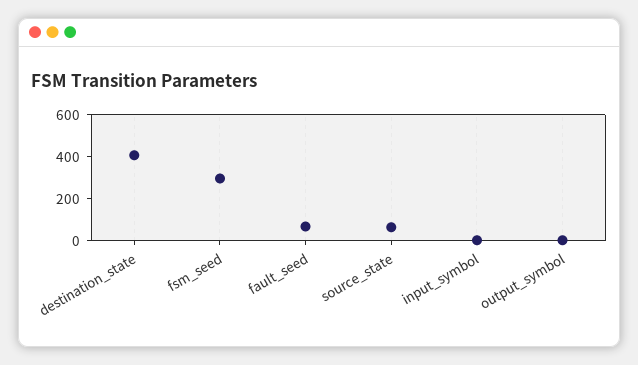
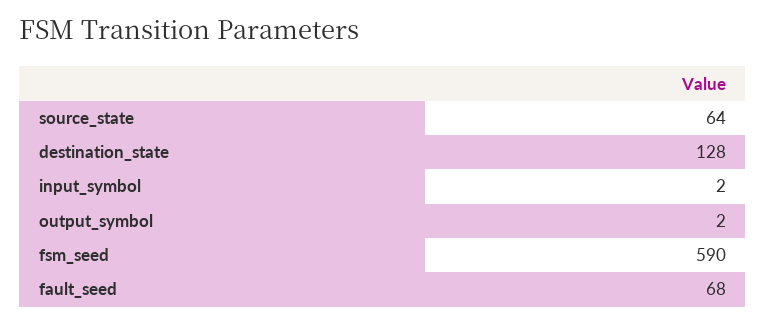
destination_state: 400 -> 128
fsm_seed: 300 -> 590

